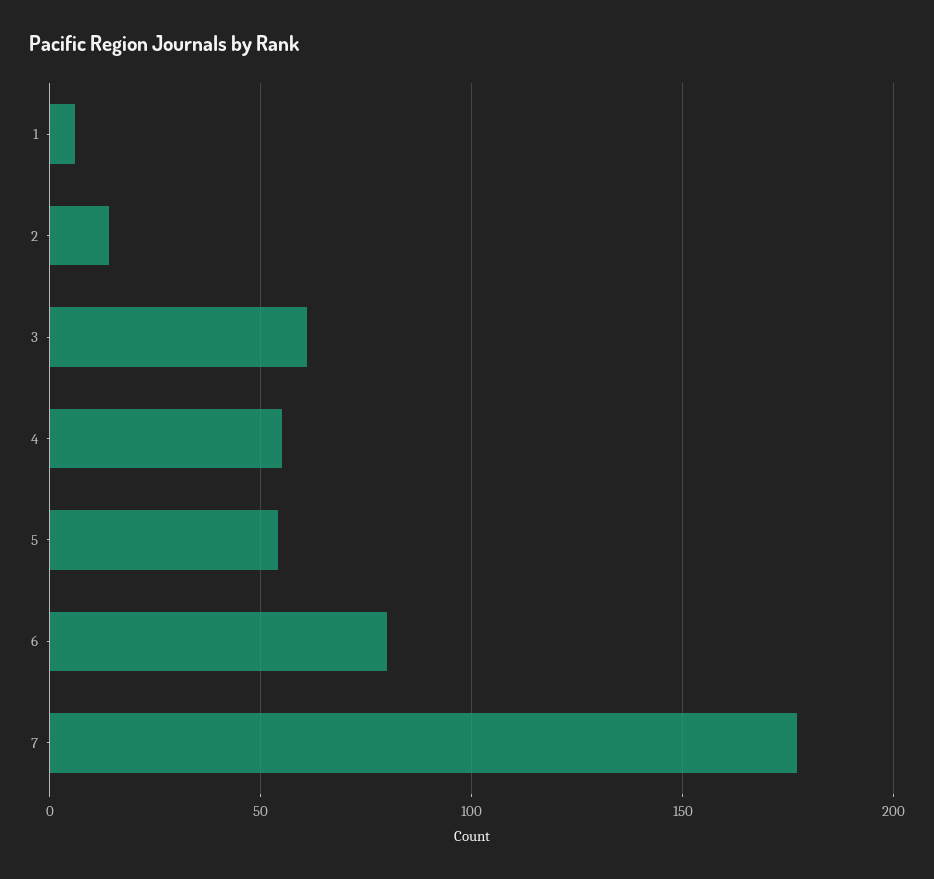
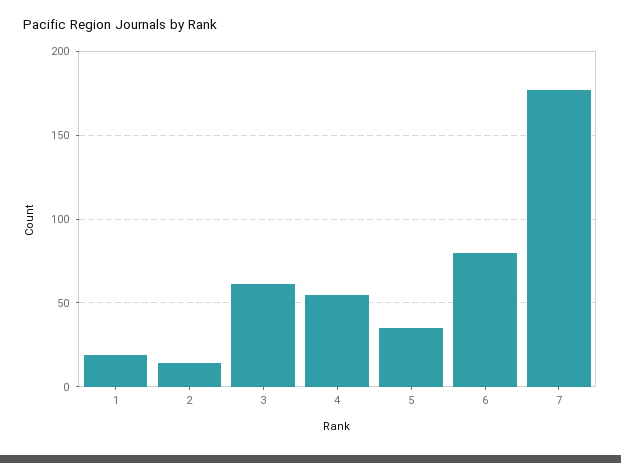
1: 5 -> 20
5: 55 -> 35

